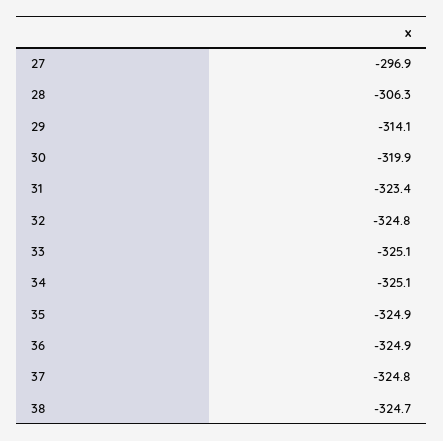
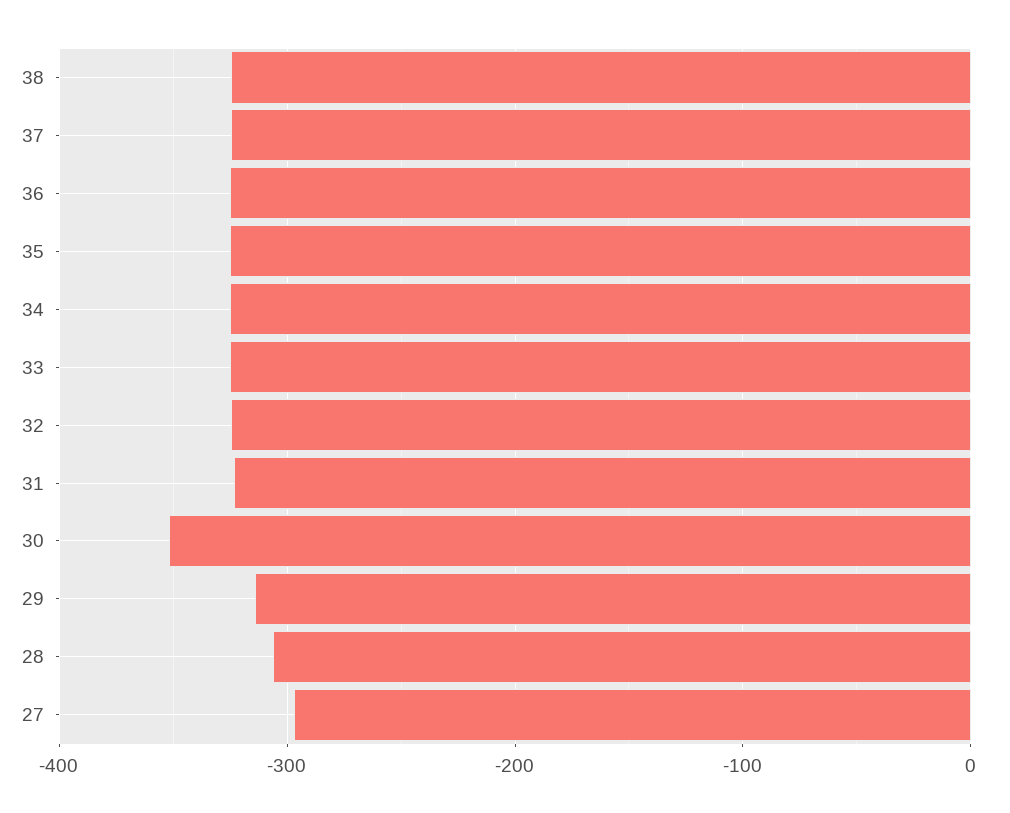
30: -319.9 -> -350

